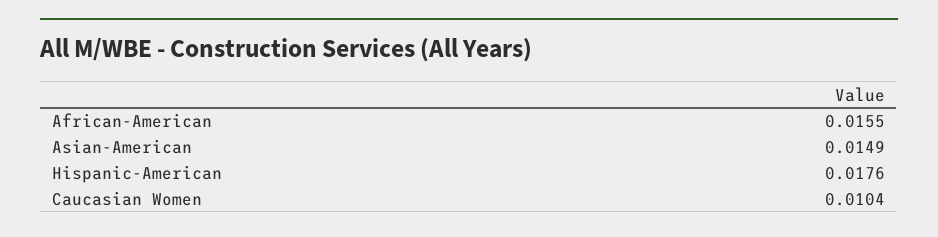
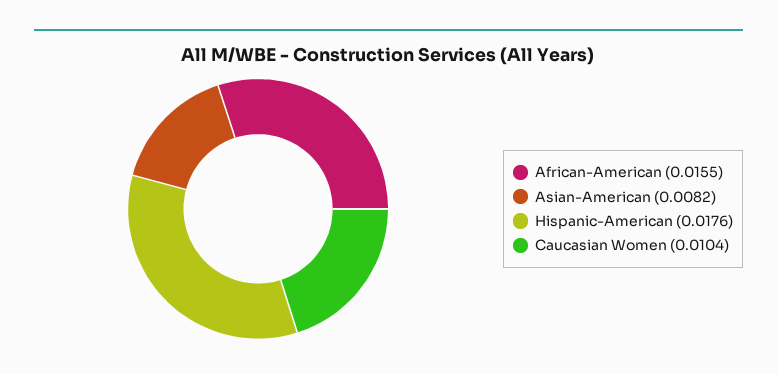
Asian-American: 0.0149 -> 0.0082

